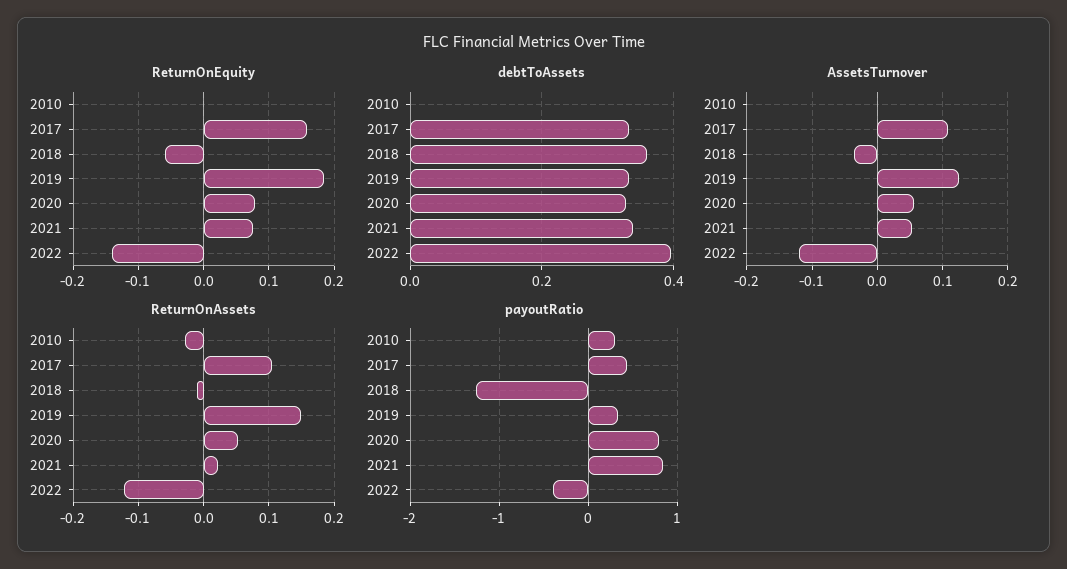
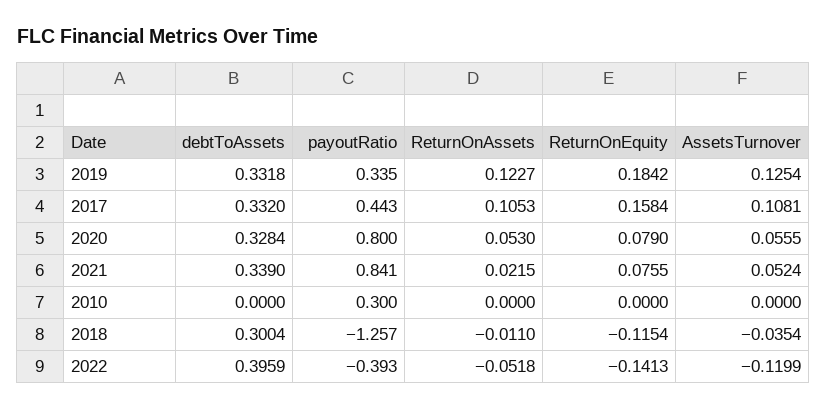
ReturnOnEquity, 2018: -0.06 -> -0.1154
debtToAssets, 2018: 0.36 -> 0.3004
ReturnOnAssets, 2010: -0.03 -> 0
ReturnOnAssets, 2019: 0.15 -> 0.1227
ReturnOnAssets, 2022: -0.12 -> -0.0518

